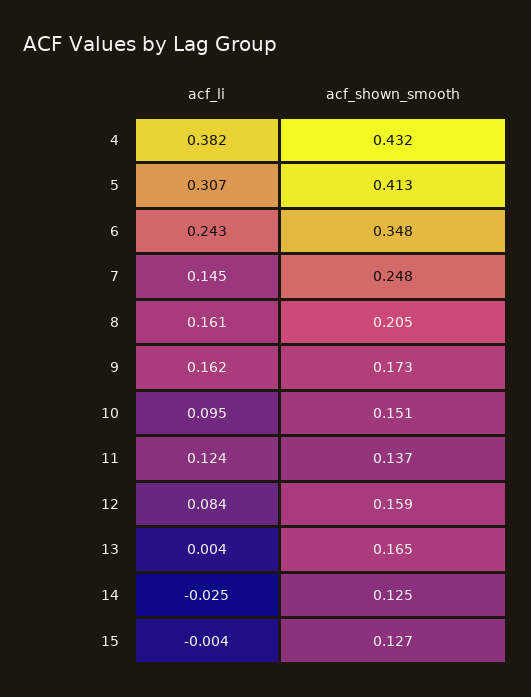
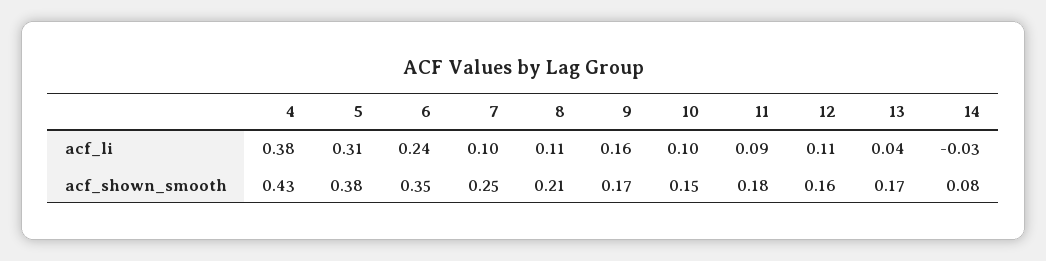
acf_shown_smooth, 5: 0.413 -> 0.38
acf_li, 7: 0.145 -> 0.1
acf_li, 8: 0.161 -> 0.11
acf_li, 11: 0.124 -> 0.09
acf_shown_smooth, 11: 0.137 -> 0.18
acf_li, 12: 0.084 -> 0.11
acf_li, 13: 0.004 -> 0.04
acf_shown_smooth, 14: 0.125 -> 0.08
acf_li, 15: -0.004 -> none
acf_shown_smooth, 15: 0.127 -> none

